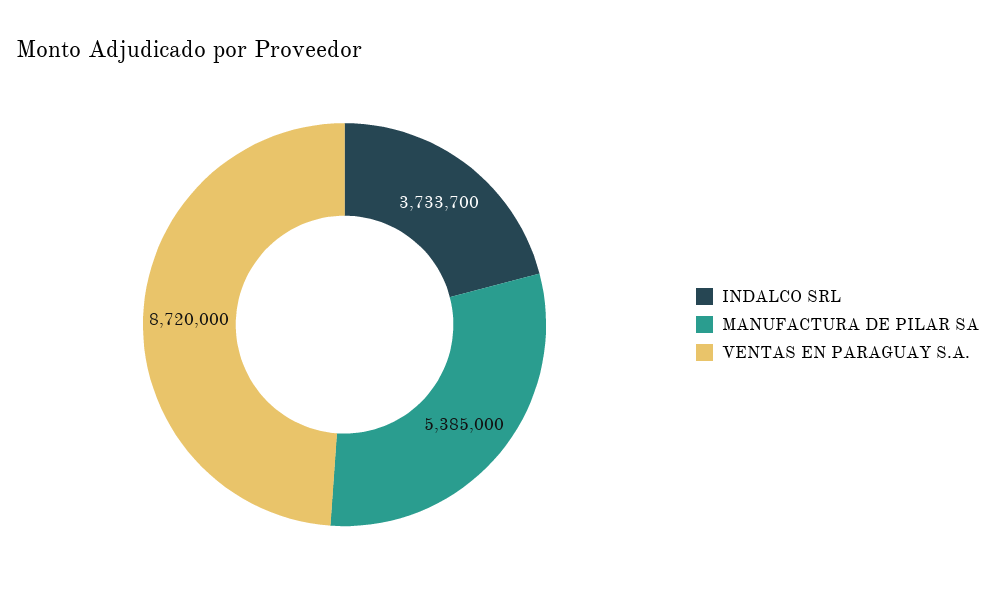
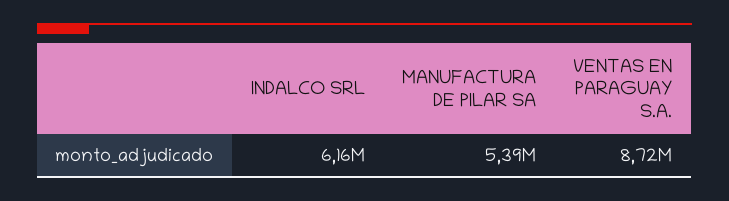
INDALCO SRL: 3733700 -> 6160000

